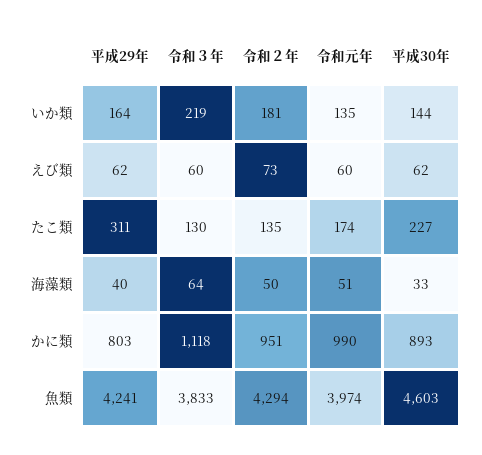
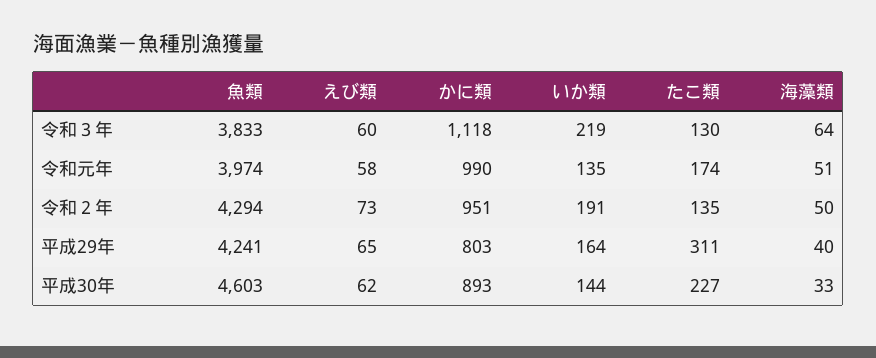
令和２年, いか類: 181 -> 191
平成29年, えび類: 62 -> 65
令和元年, えび類: 60 -> 58

